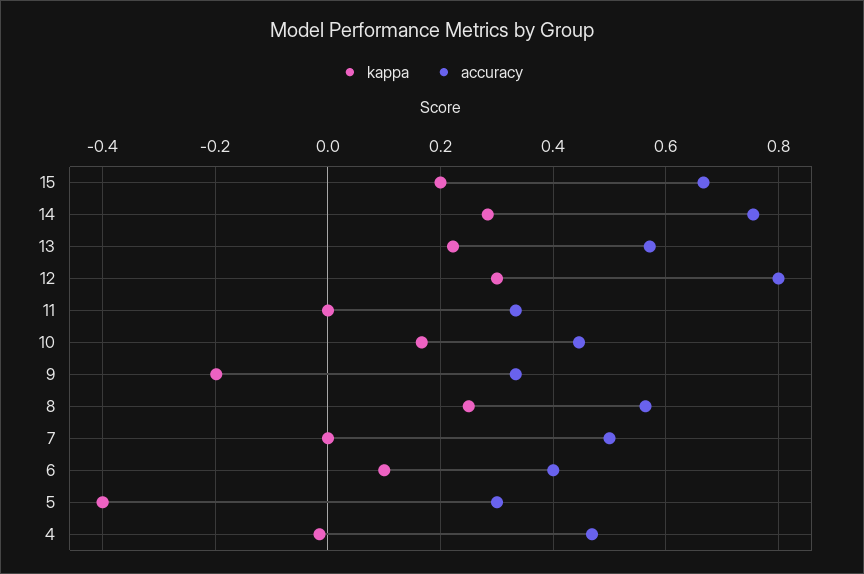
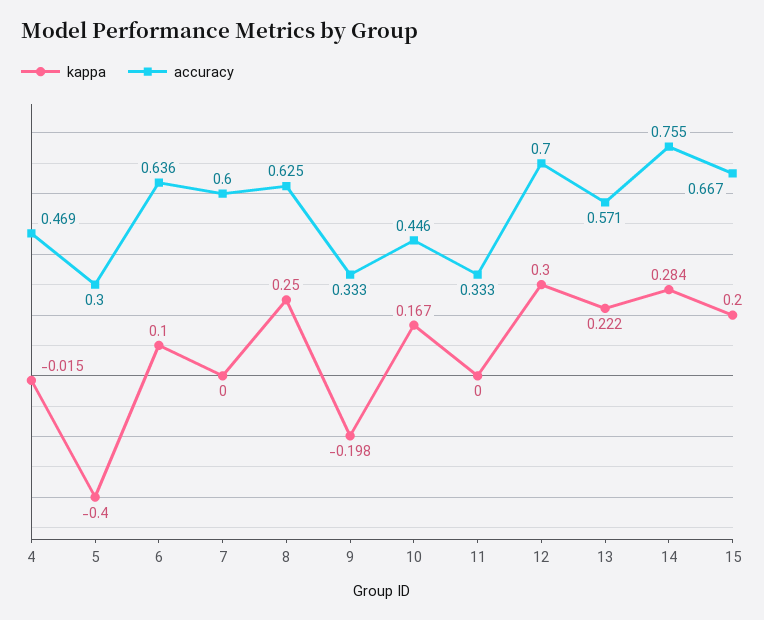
accuracy, 12: 0.8 -> 0.7
accuracy, 8: 0.56 -> 0.625
accuracy, 7: 0.5 -> 0.6
accuracy, 6: 0.4 -> 0.636

